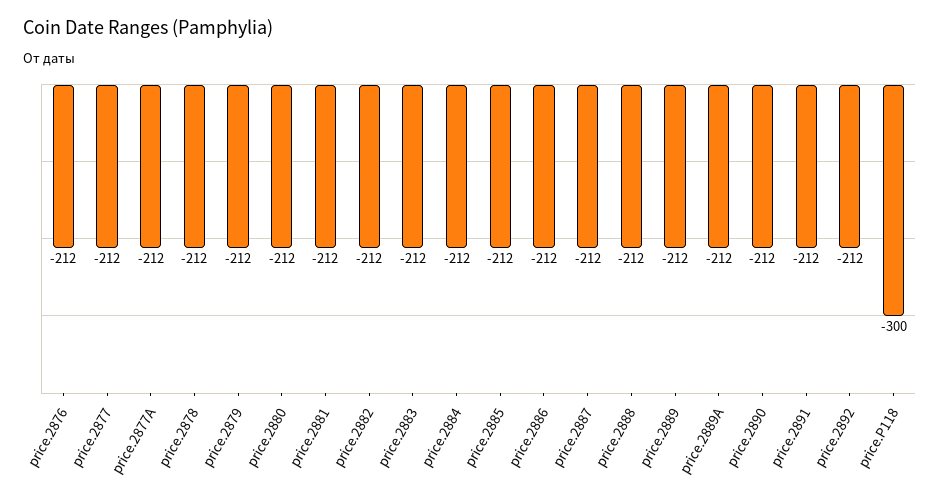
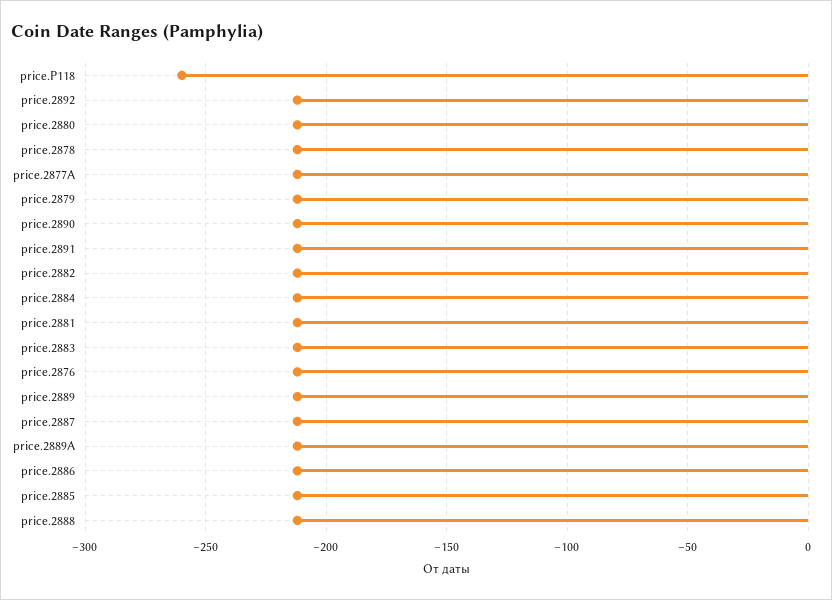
price.2877: -212 -> none
price.P118: -300 -> -260

